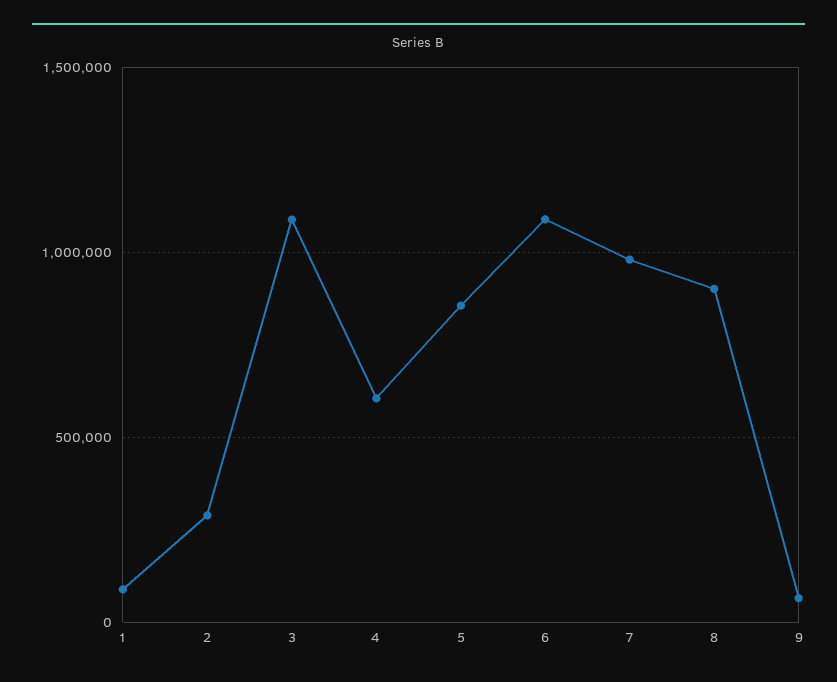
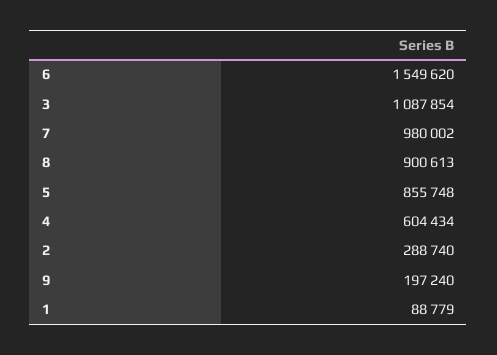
6: 1100000 -> 1549620
9: 50000 -> 197240

